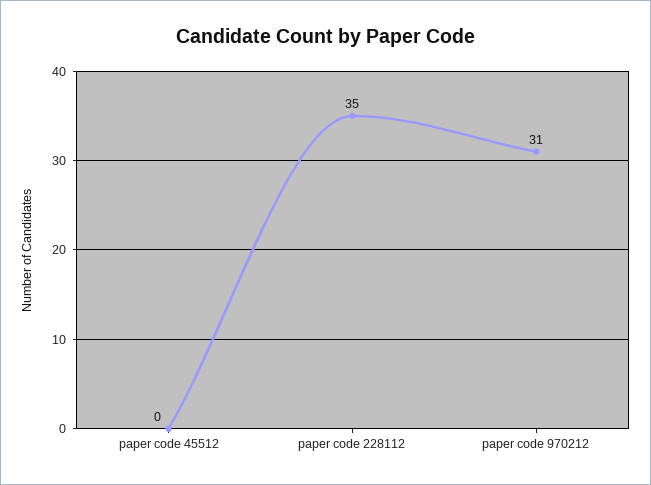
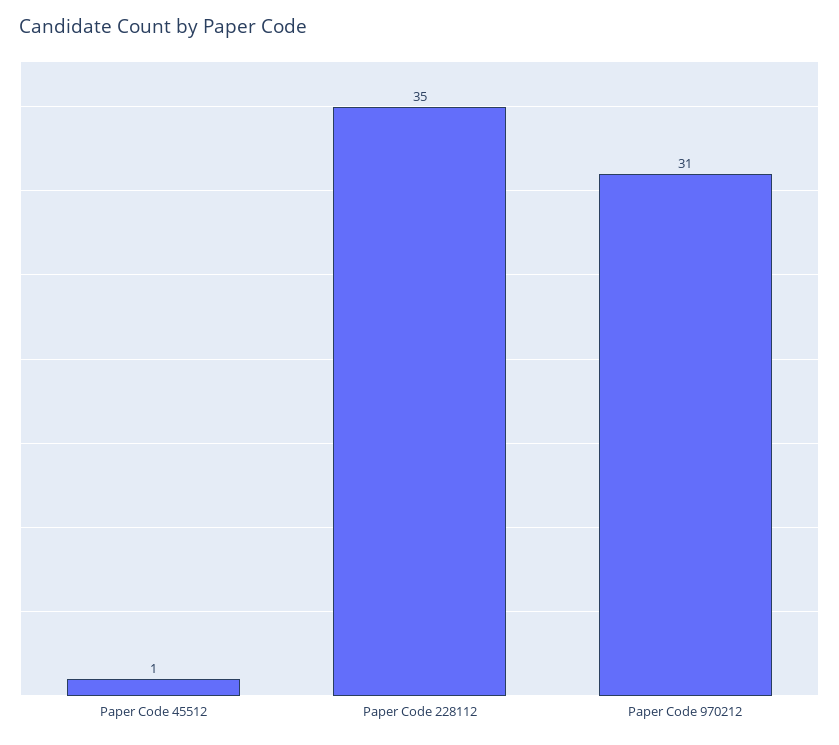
paper code 45512: 0 -> 1

